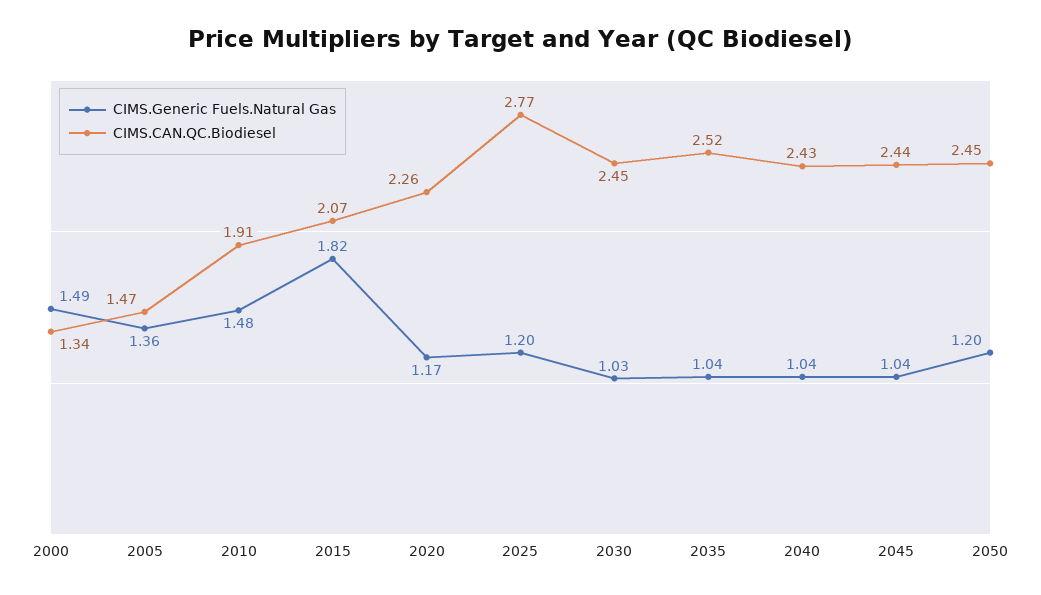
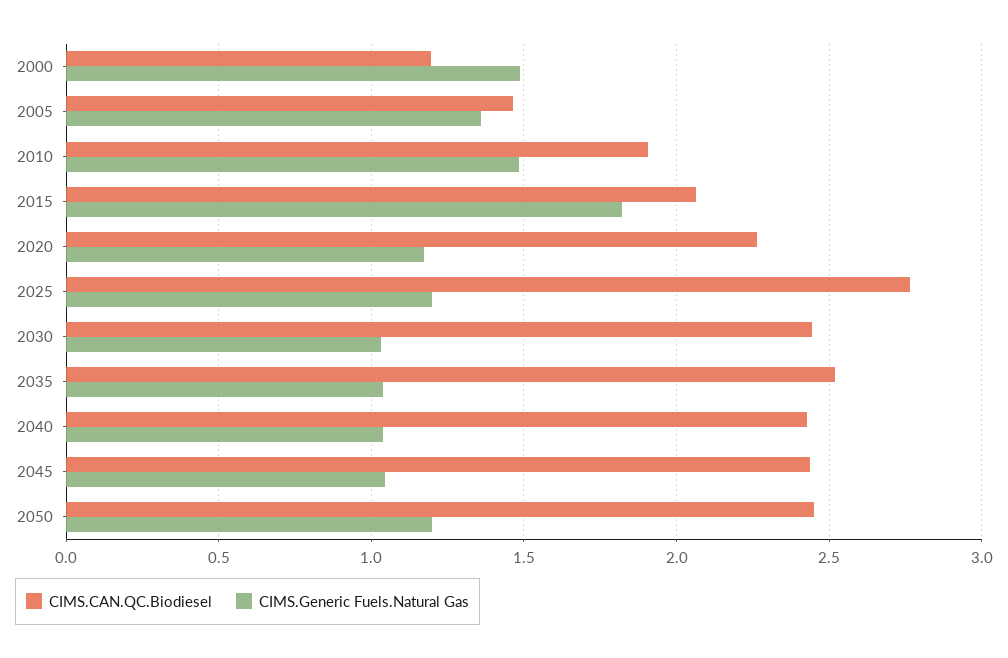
CIMS.CAN.QC.Biodiesel, 2000: 1.34 -> 1.2

